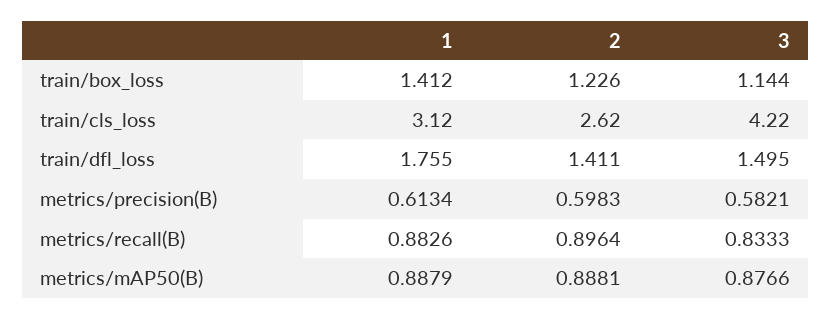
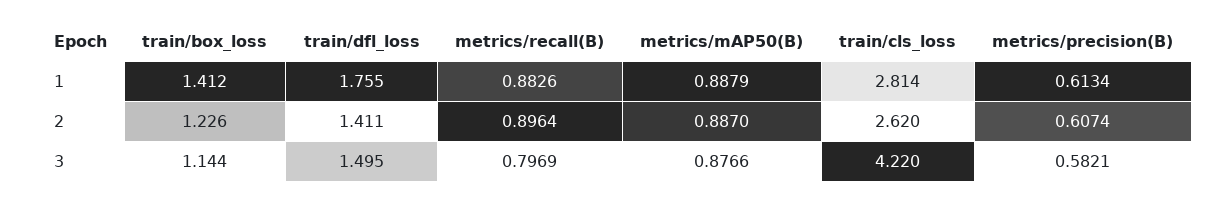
1, train/cls_loss: 3.12 -> 2.814
2, metrics/precision(B): 0.5983 -> 0.6074
3, metrics/recall(B): 0.8333 -> 0.7969
2, metrics/mAP50(B): 0.8881 -> 0.887

